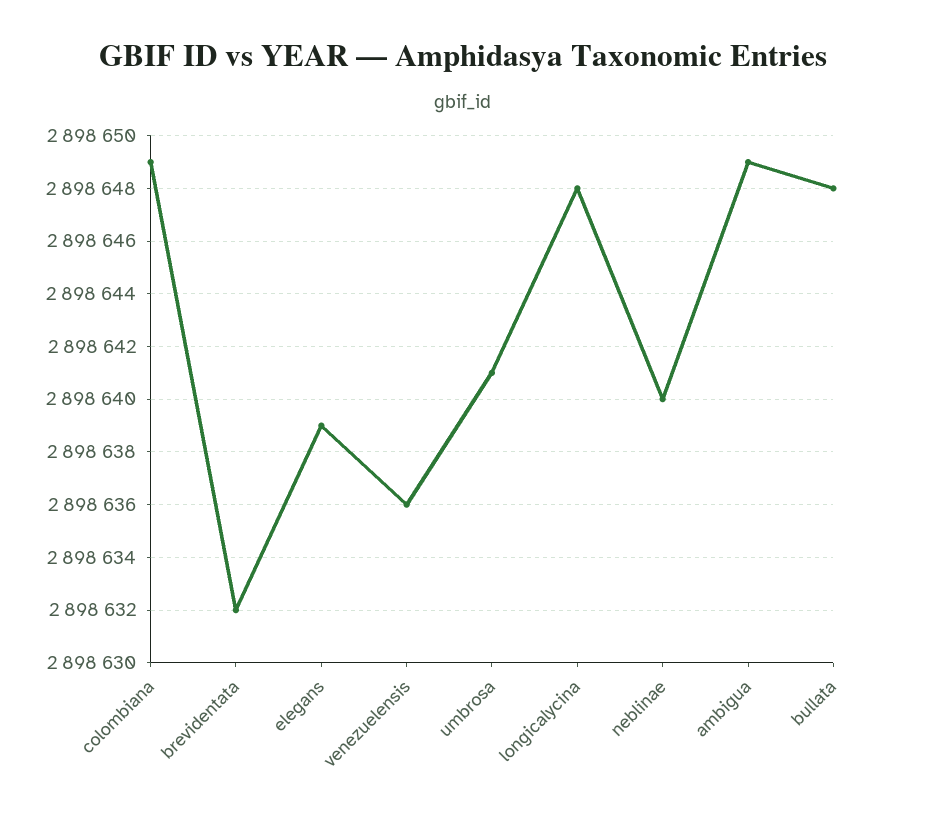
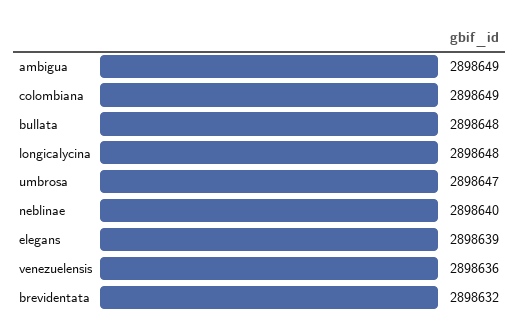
umbrosa: 2898641 -> 2898647

